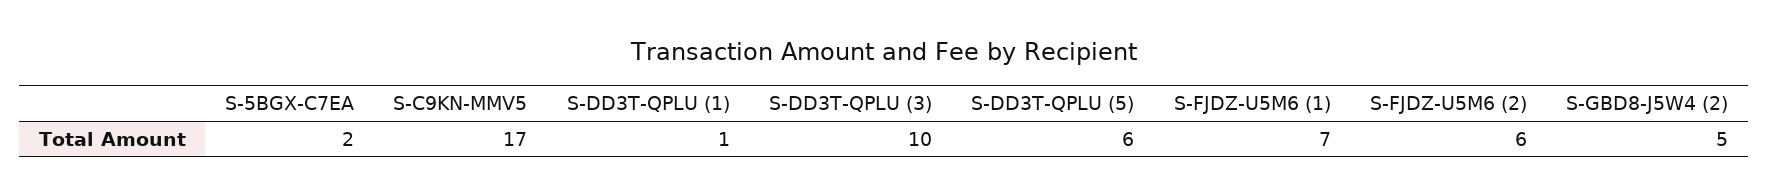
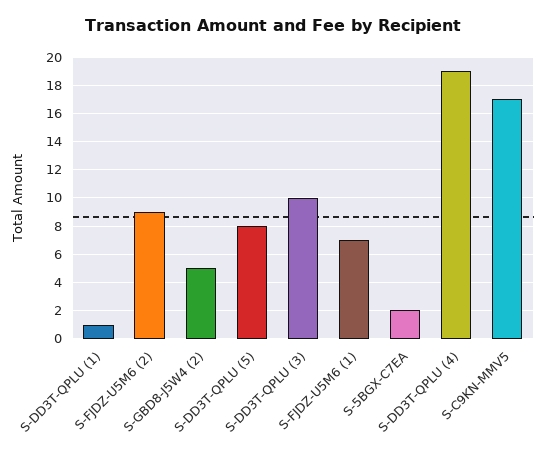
S-DD3T-QPLU (5): 6 -> 8
S-FJDZ-U5M6 (2): 6 -> 9
S-DD3T-QPLU (4): none -> 19

